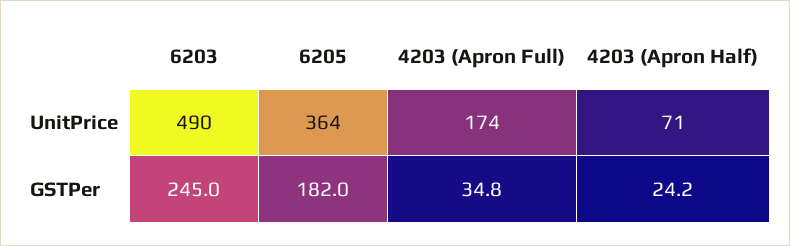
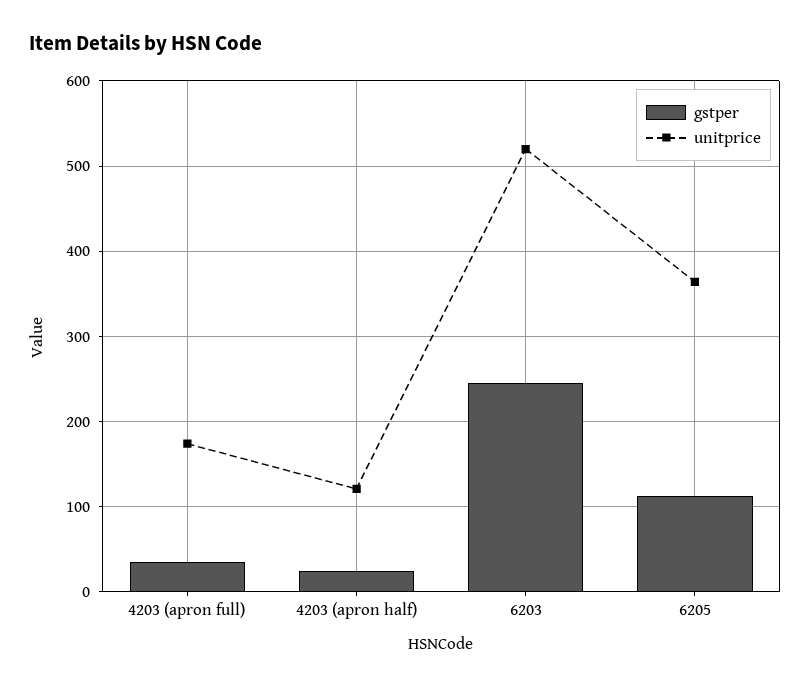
UnitPrice, 6203: 490 -> 520
UnitPrice, 4203 (Apron Half): 71 -> 120
GSTPer, 6205: 182 -> 110

